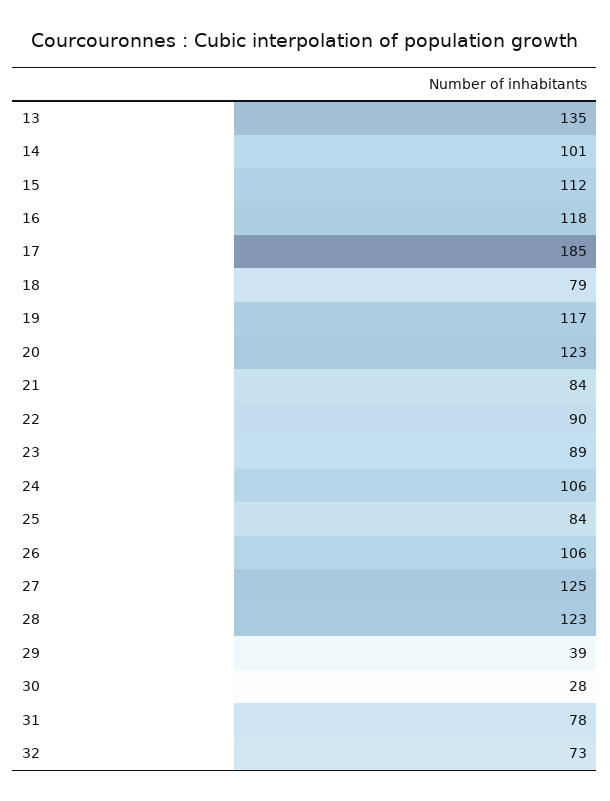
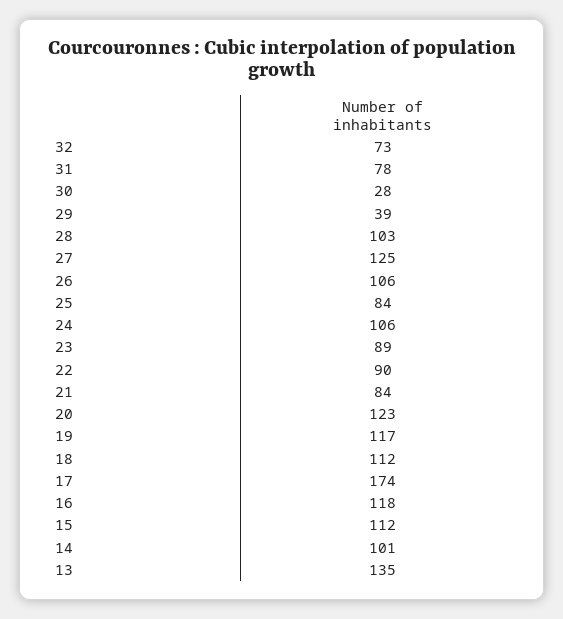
17: 185 -> 174
18: 79 -> 112
28: 123 -> 103

